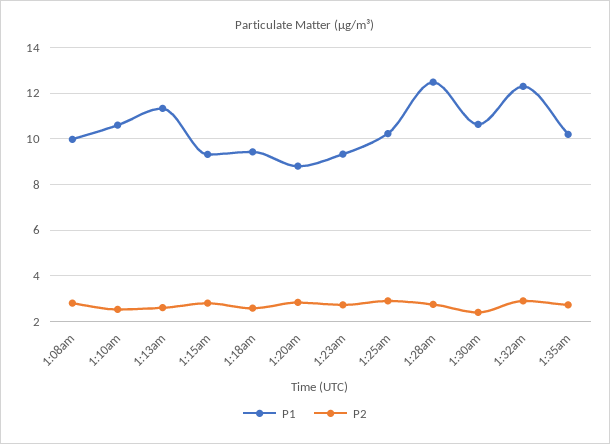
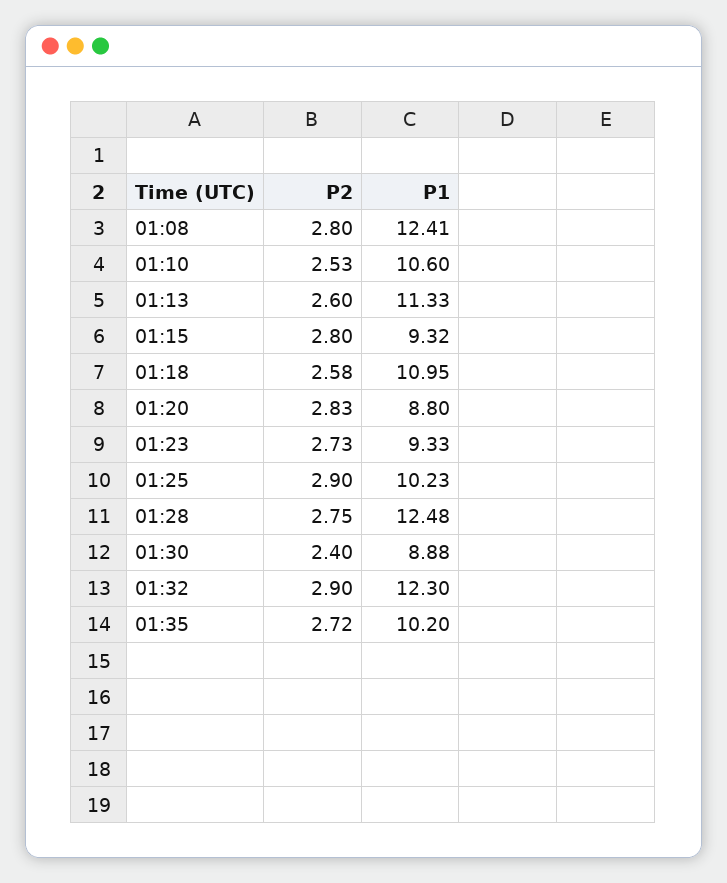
P1, 1:08am: 10 -> 12.41
P1, 1:18am: 9.5 -> 10.95
P1, 1:30am: 10.5 -> 8.88

